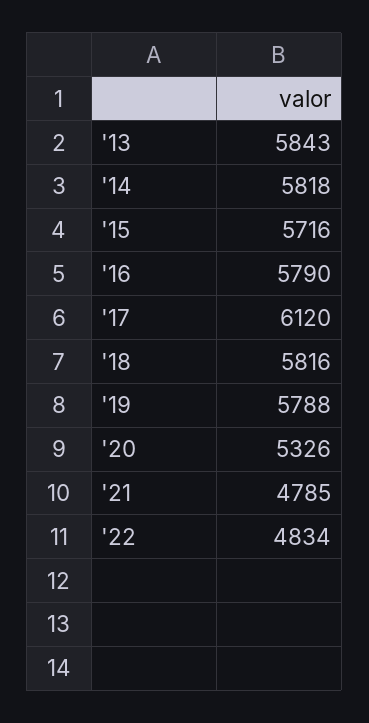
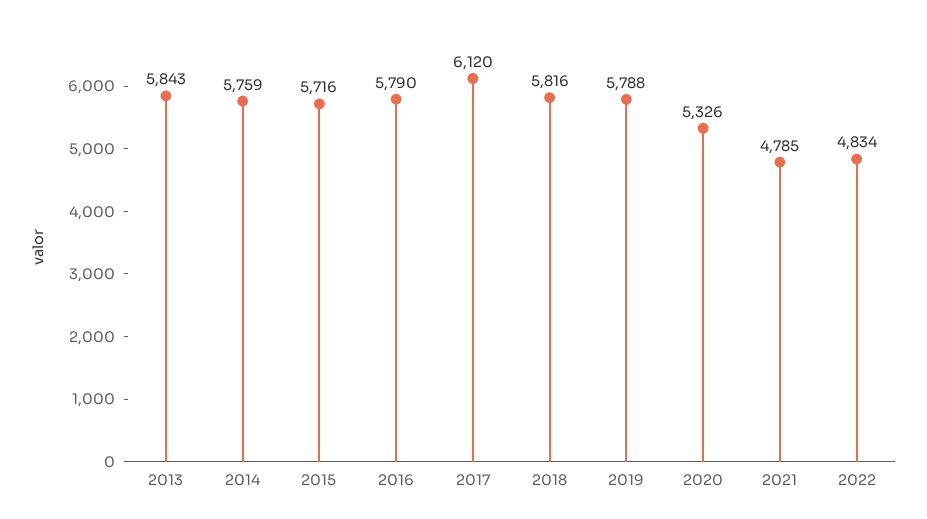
'14: 5818 -> 5759

